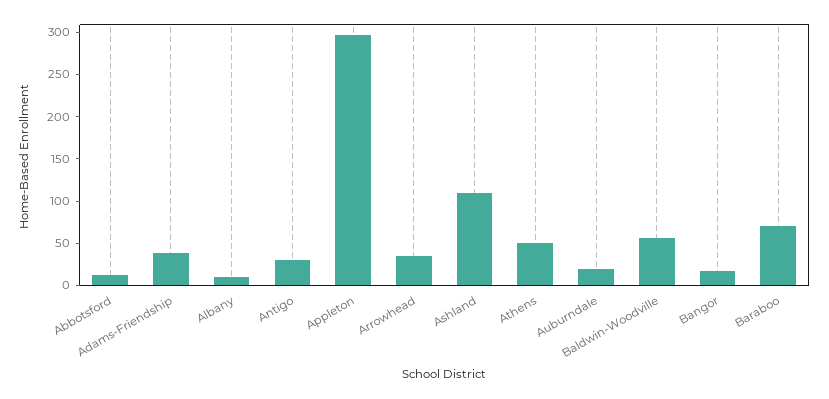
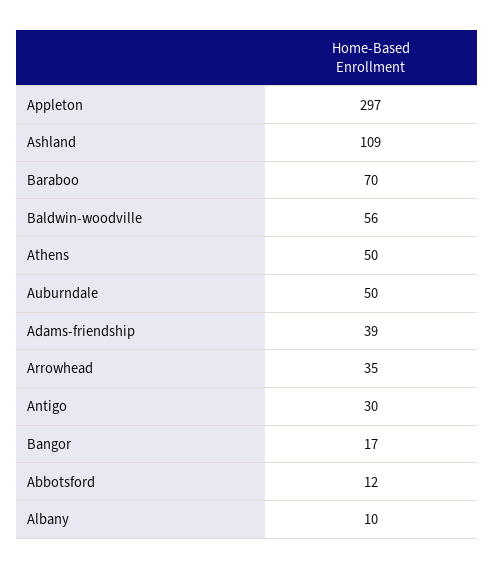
Auburndale: 20 -> 50

